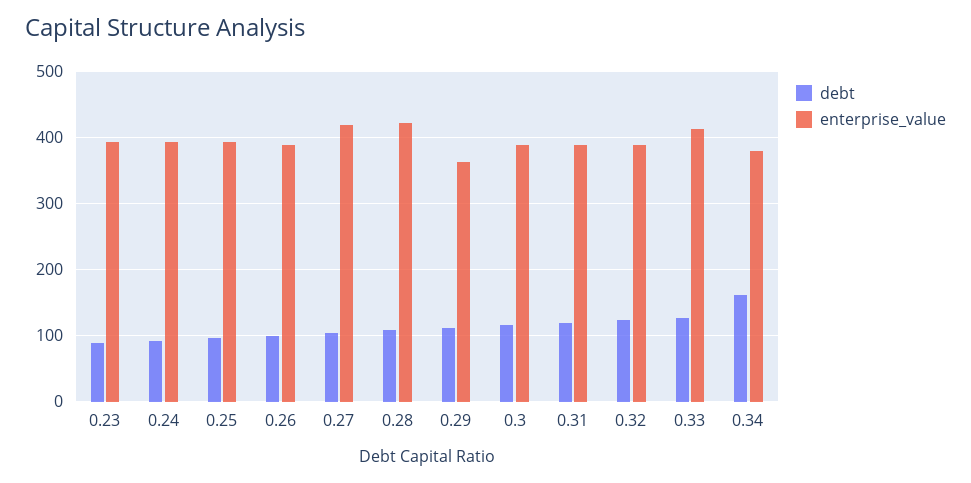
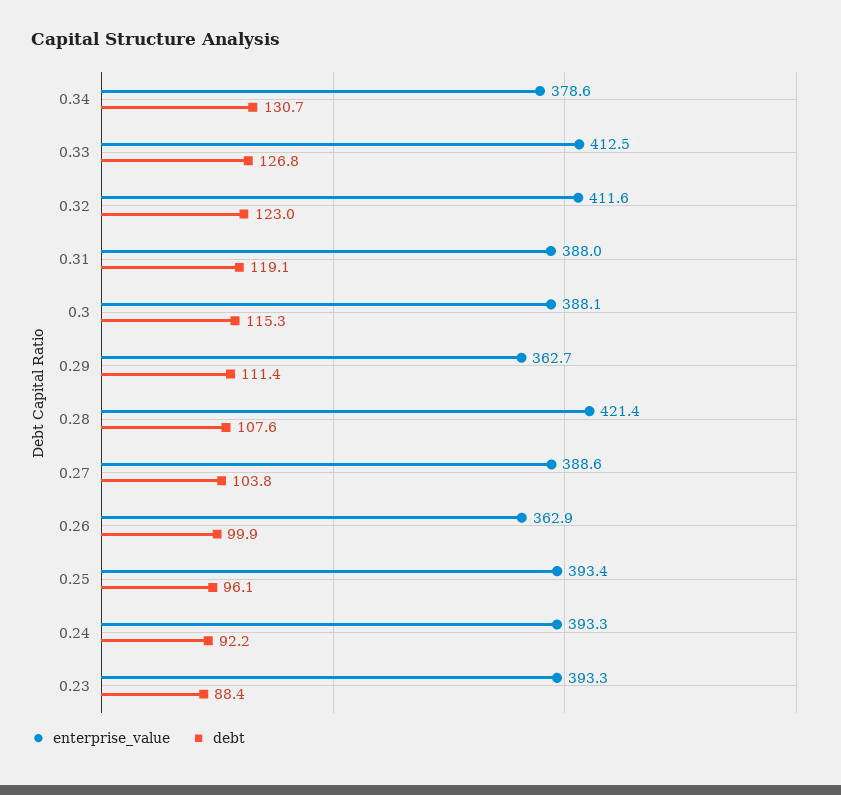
enterprise_value, 0.26: 390 -> 362.9
enterprise_value, 0.27: 420 -> 388.6
enterprise_value, 0.32: 390 -> 411.6
debt, 0.34: 160 -> 130.7

